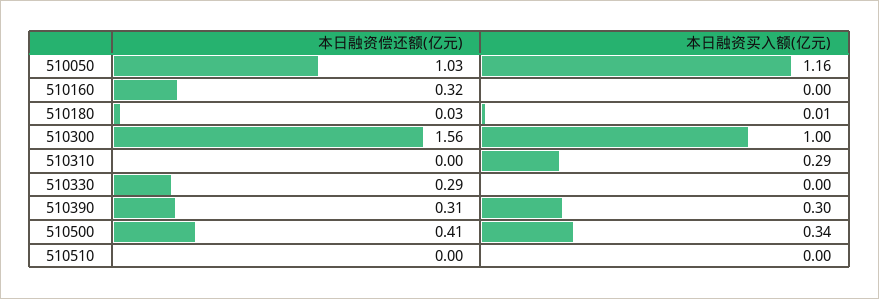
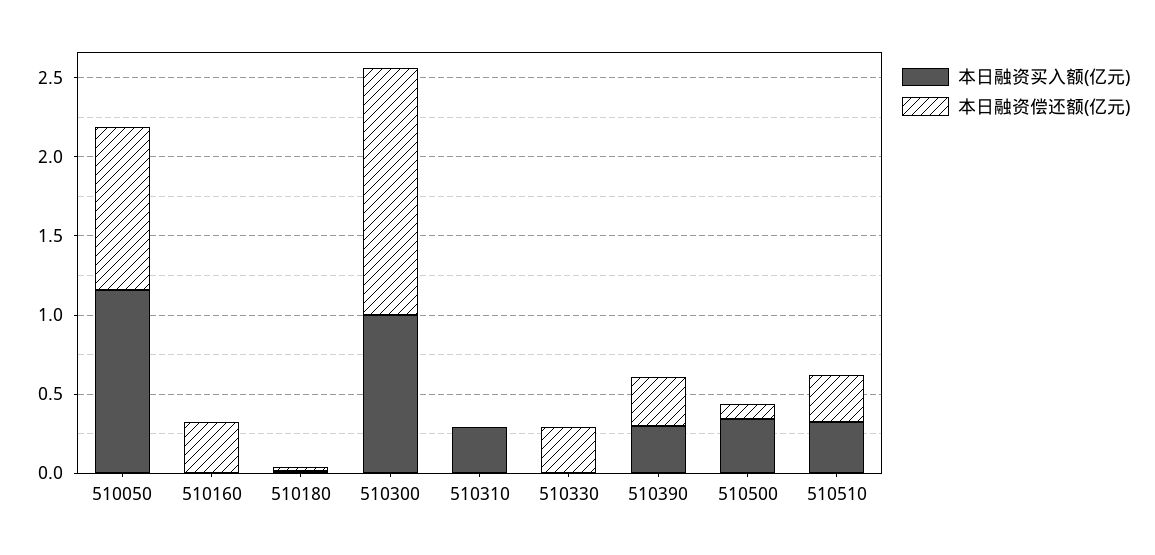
本日融资偿还额(亿元), 510500: 0.41 -> 0.1
本日融资偿还额(亿元), 510510: 0 -> 0.3
本日融资买入额(亿元), 510510: 0 -> 0.3

